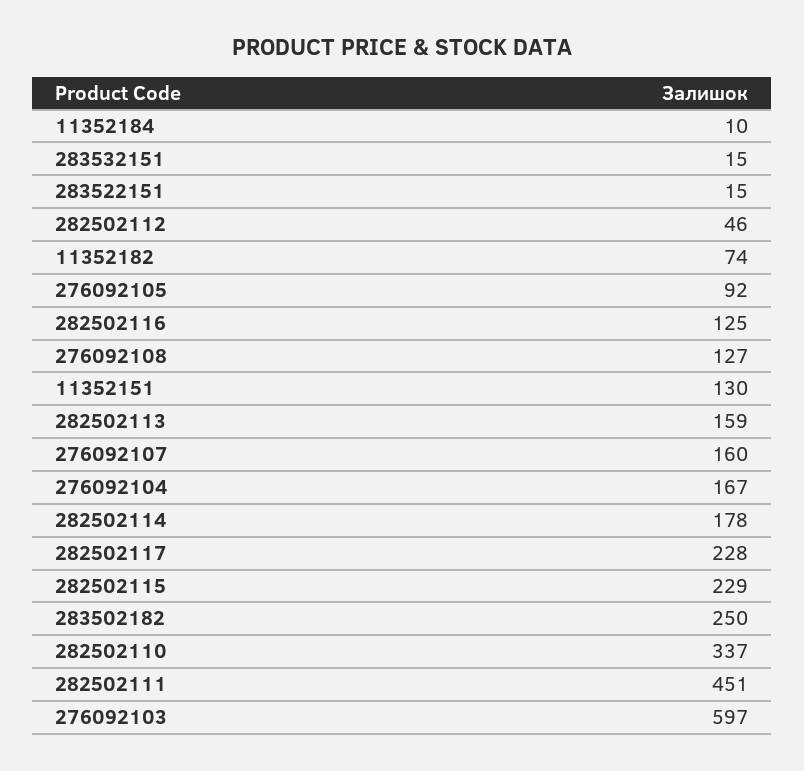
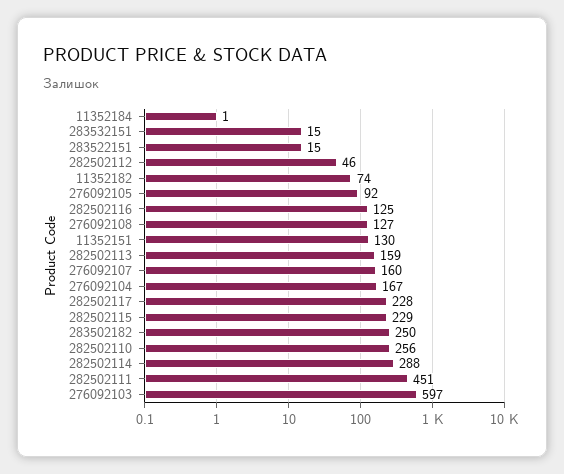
11352184: 10 -> 1
282502114: 178 -> 288
282502110: 337 -> 256

